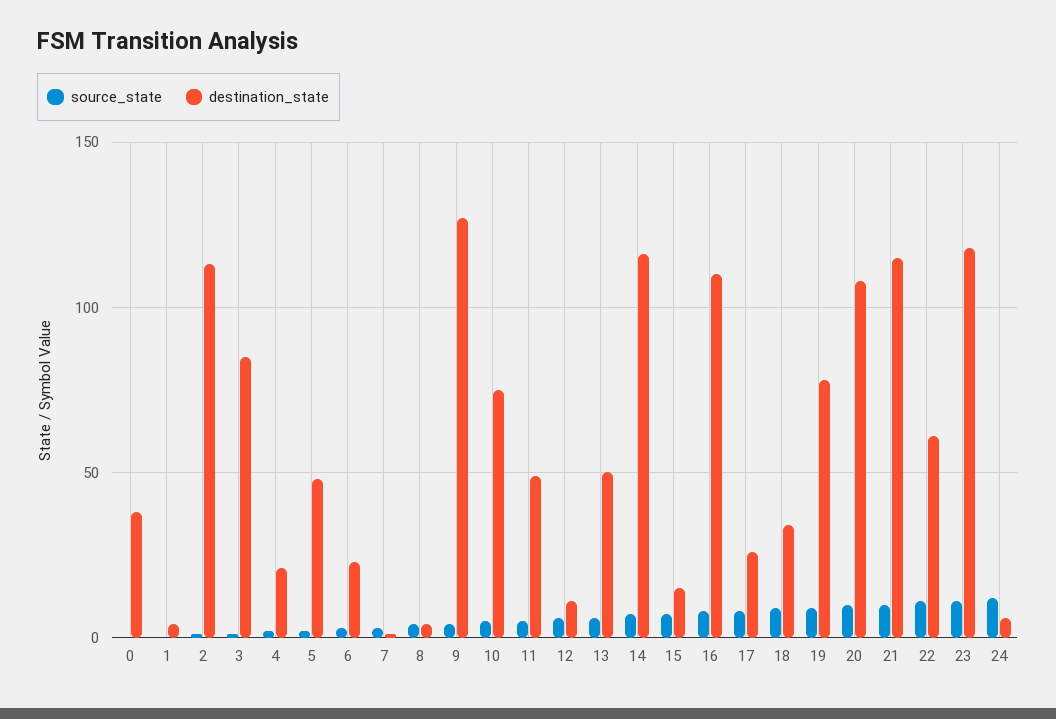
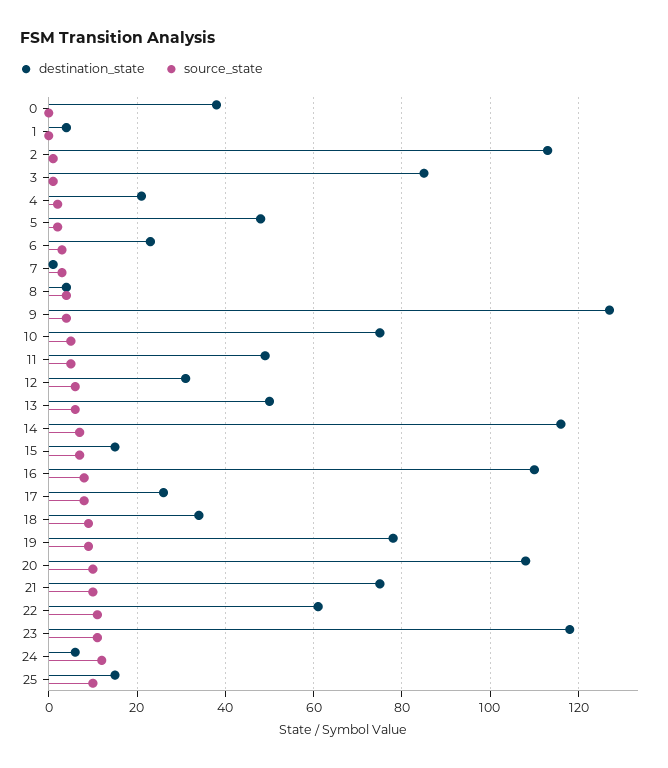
destination_state, 12: 10 -> 30
destination_state, 21: 115 -> 75
destination_state, 25: none -> 15
source_state, 25: none -> 10

